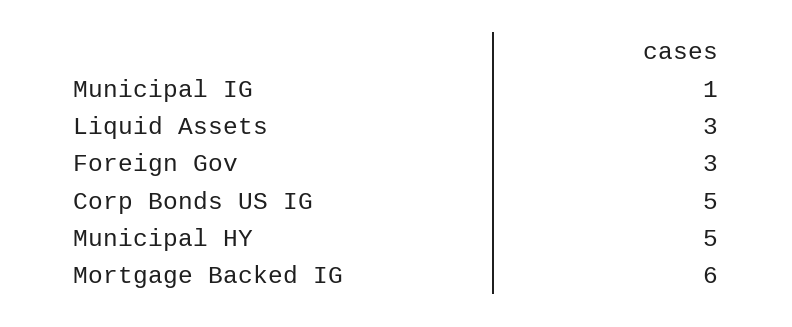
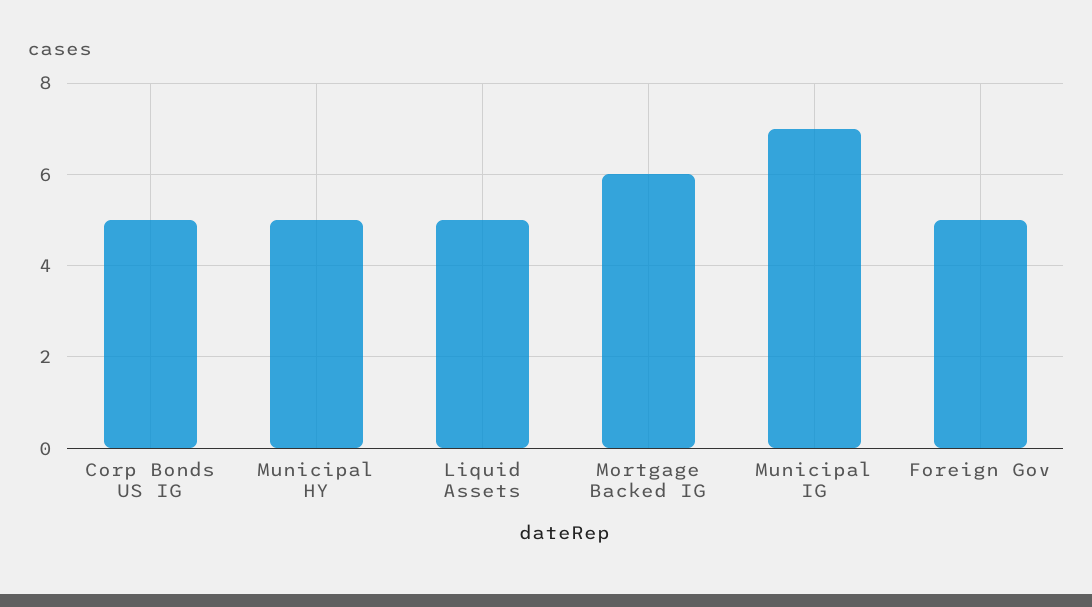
Municipal IG: 1 -> 7
Liquid Assets: 3 -> 5
Foreign Gov: 3 -> 5

